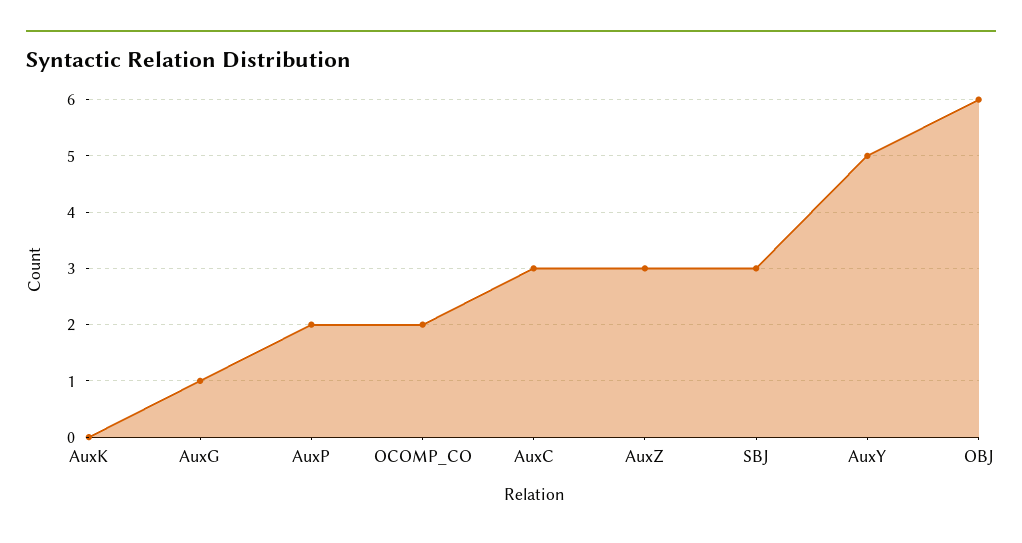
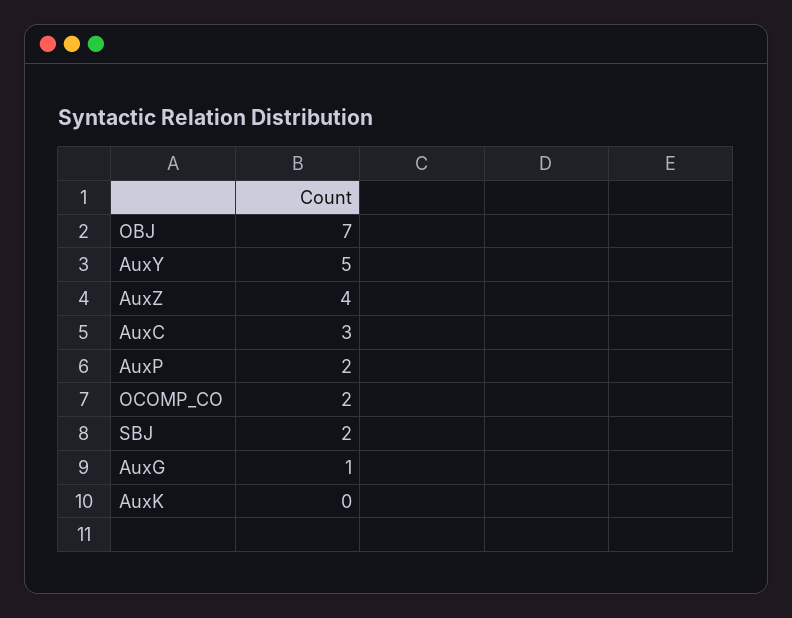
AuxZ: 3 -> 4
SBJ: 3 -> 2
OBJ: 6 -> 7

